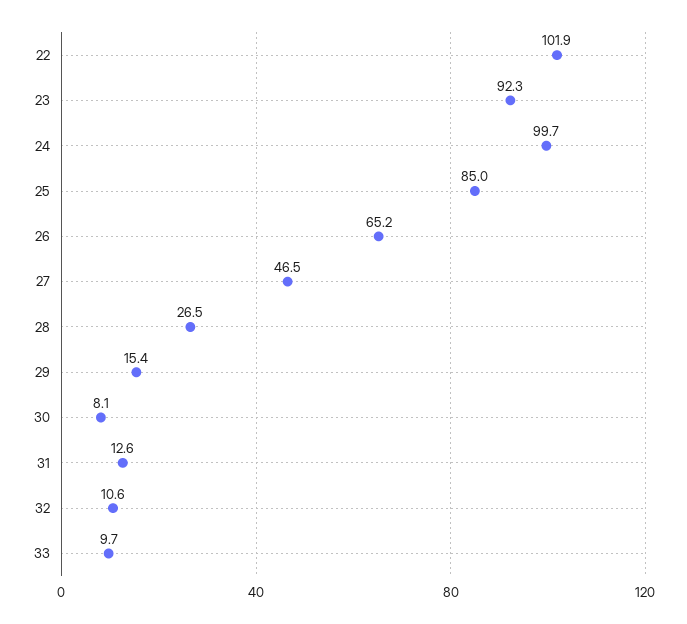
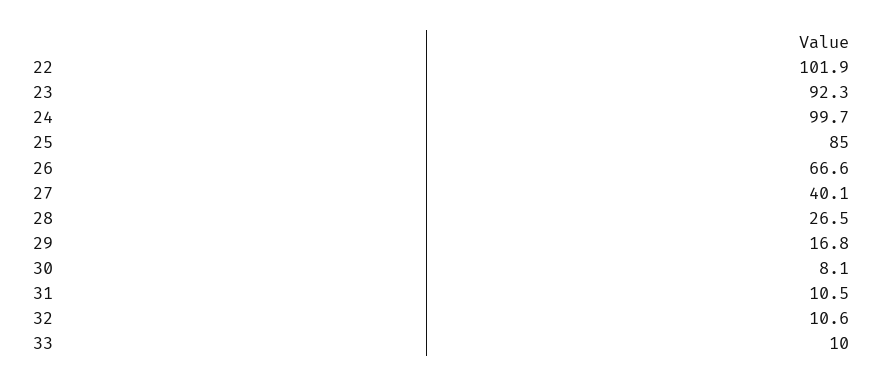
26: 65.2 -> 66.6
27: 46.5 -> 40.1
29: 15.4 -> 16.8
31: 12.6 -> 10.5
33: 9.7 -> 10

